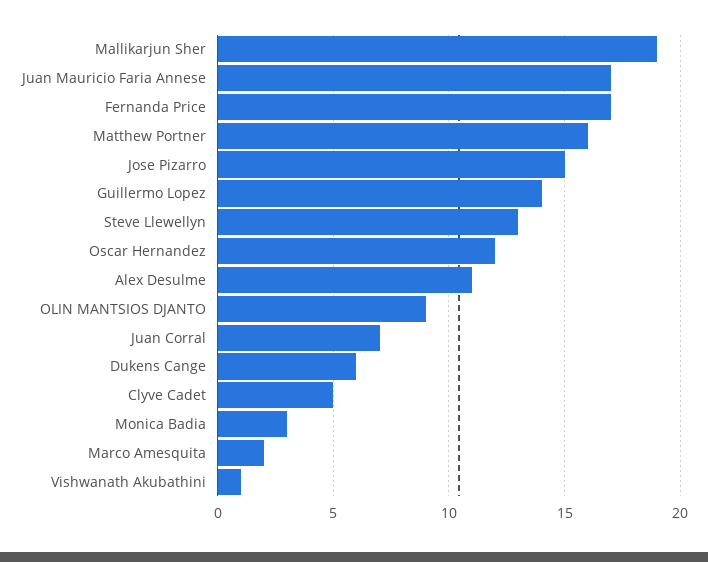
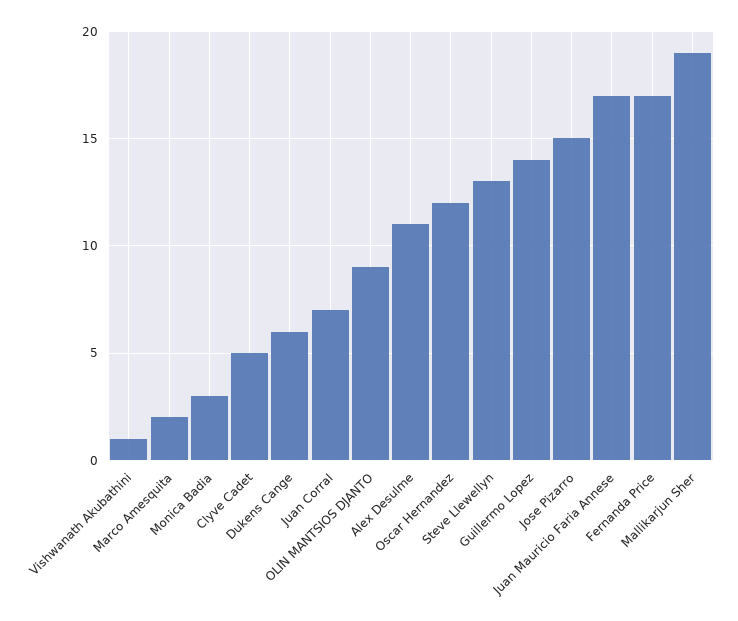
Matthew Portner: 16 -> none

